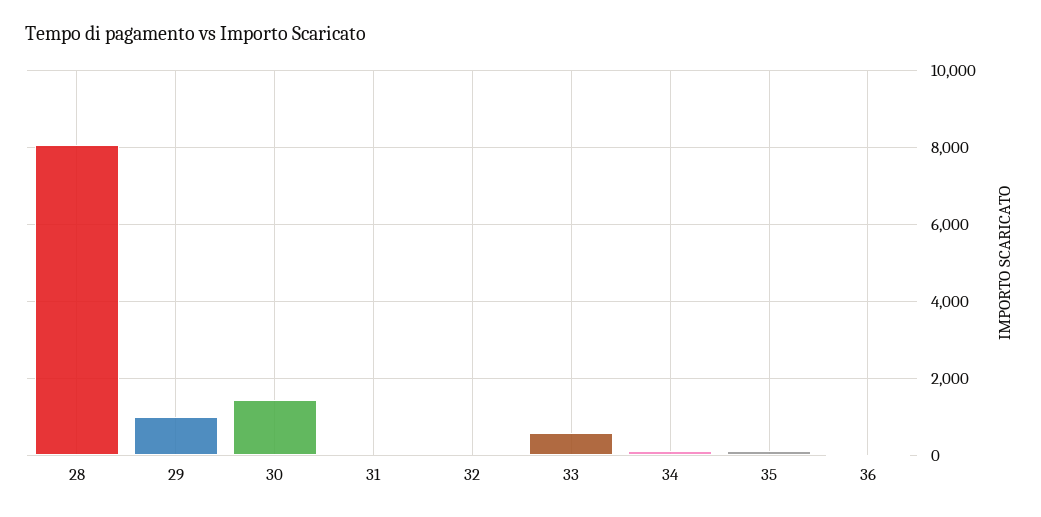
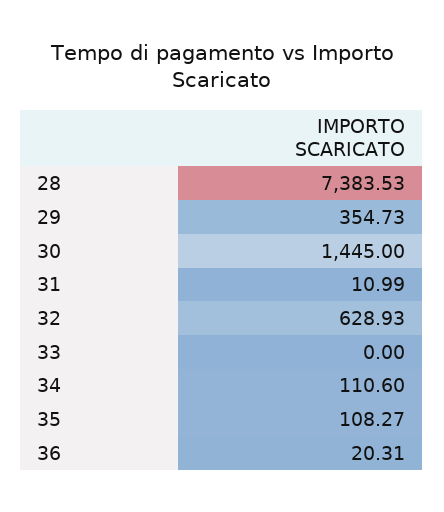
28: 8000 -> 7383.53
29: 1000 -> 354.73
32: 0 -> 628.93
33: 600 -> 0

